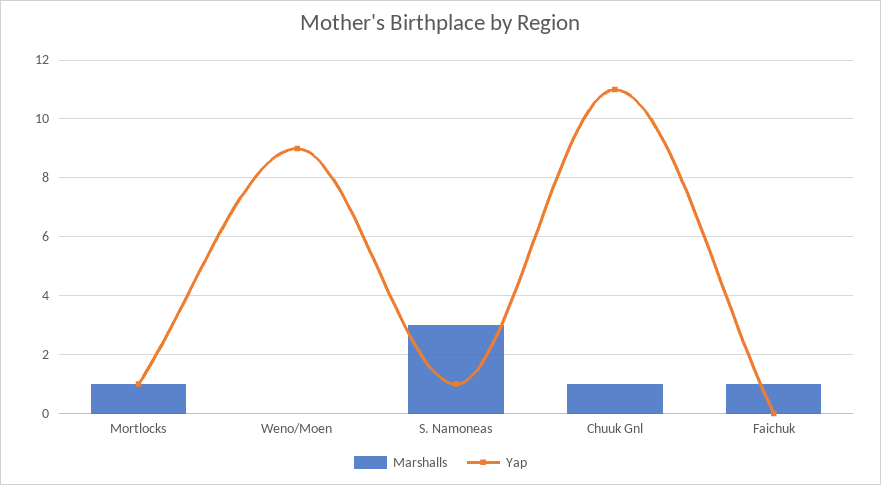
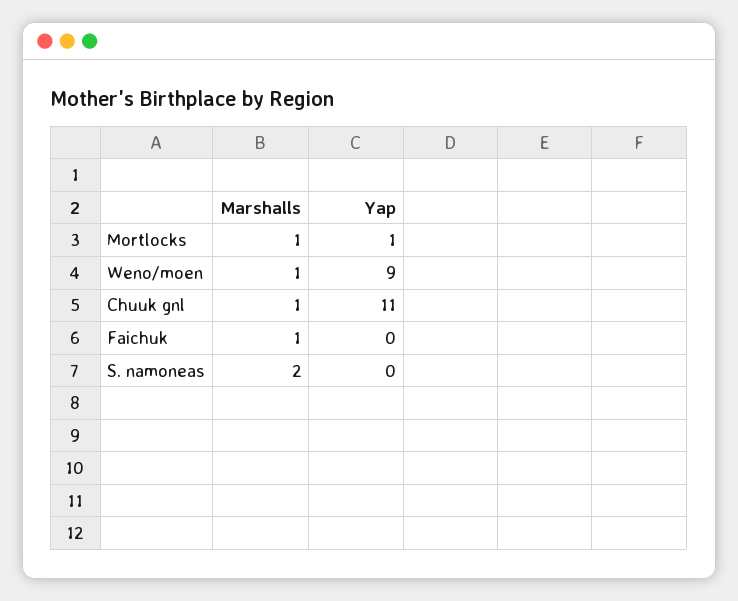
Marshalls, Weno/Moen: 0 -> 1
Marshalls, S. Namoneas: 3 -> 2
Yap, S. Namoneas: 1 -> 0

